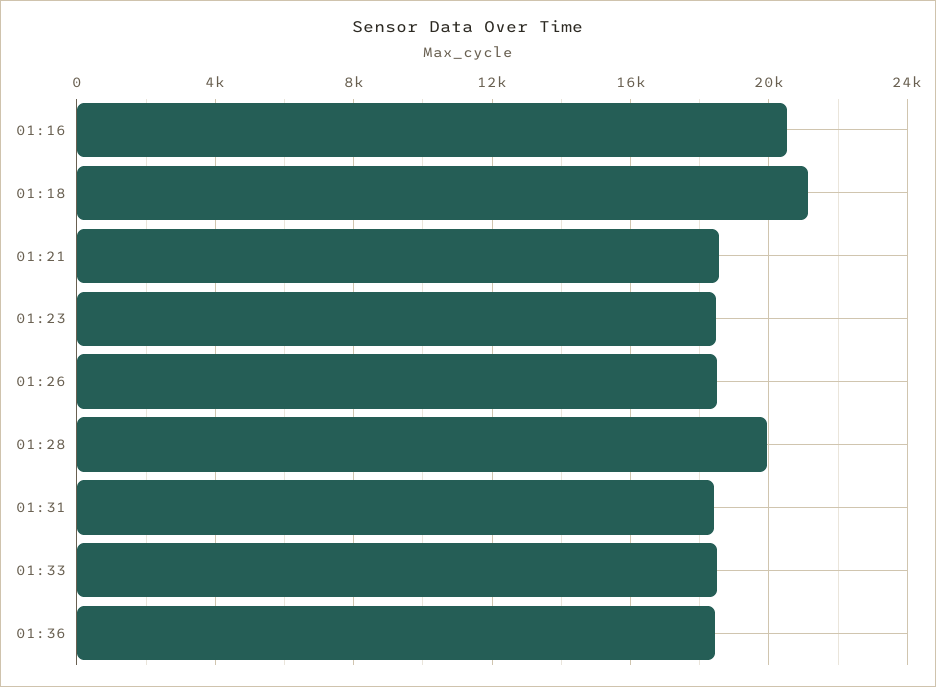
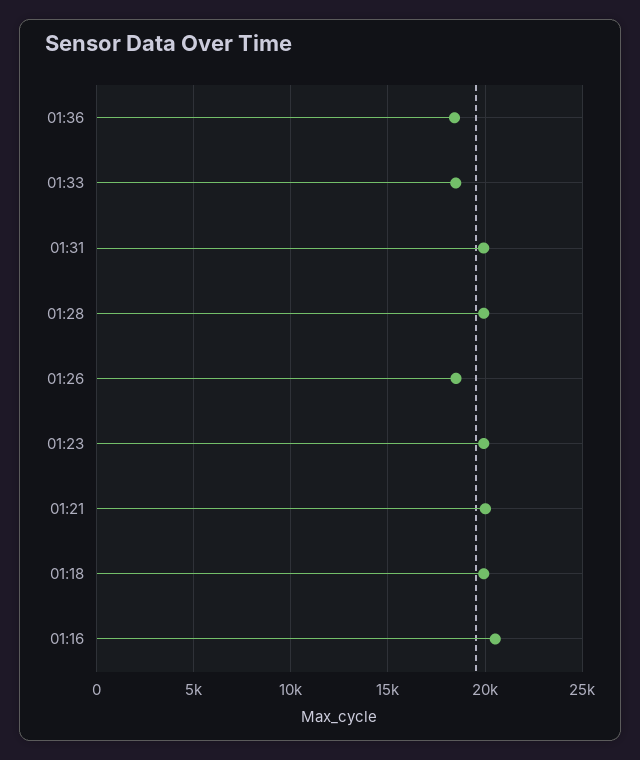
01:18: 21000 -> 20000
01:21: 18500 -> 20000
01:23: 18500 -> 20000
01:31: 18500 -> 20000

